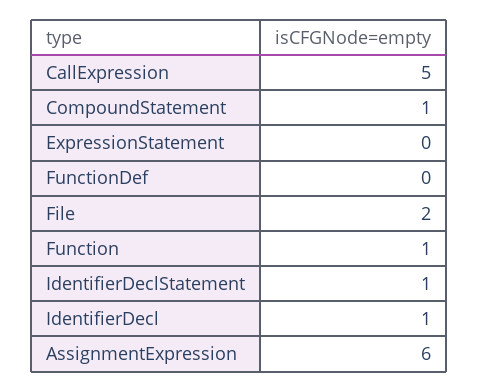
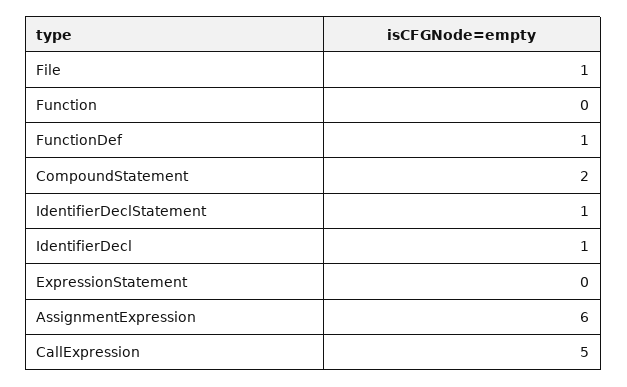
CompoundStatement: 1 -> 2
FunctionDef: 0 -> 1
File: 2 -> 1
Function: 1 -> 0

